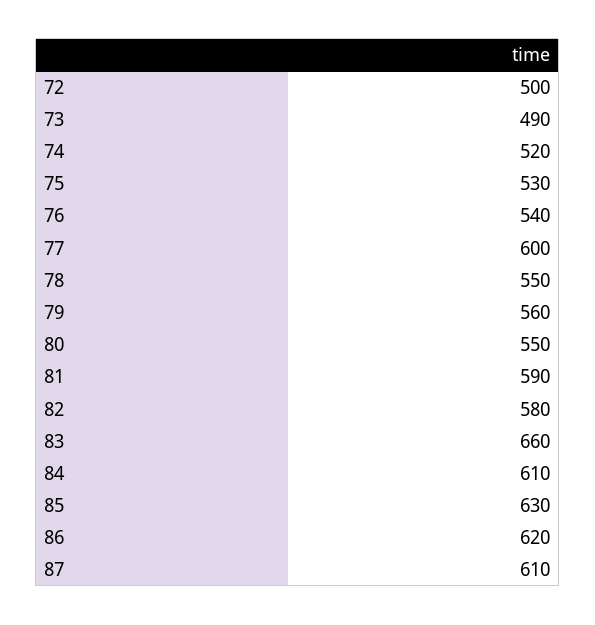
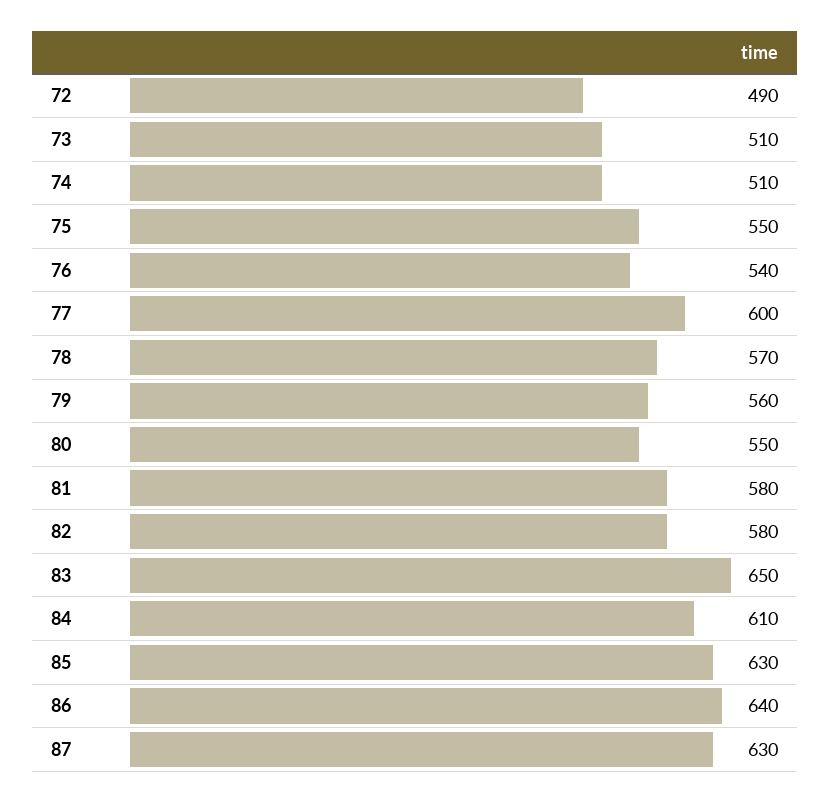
72: 500 -> 490
73: 490 -> 510
74: 520 -> 510
75: 530 -> 550
78: 550 -> 570
81: 590 -> 580
83: 660 -> 650
86: 620 -> 640
87: 610 -> 630

